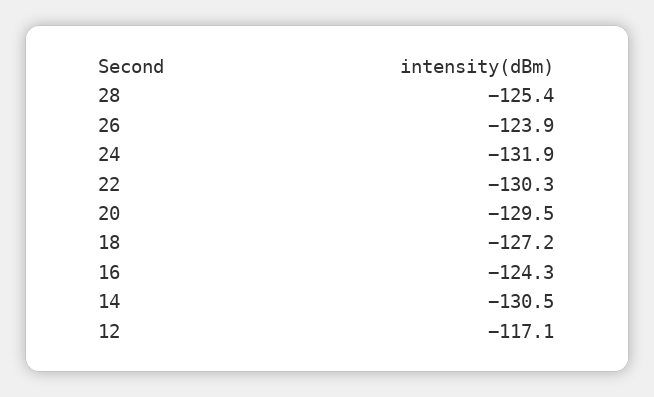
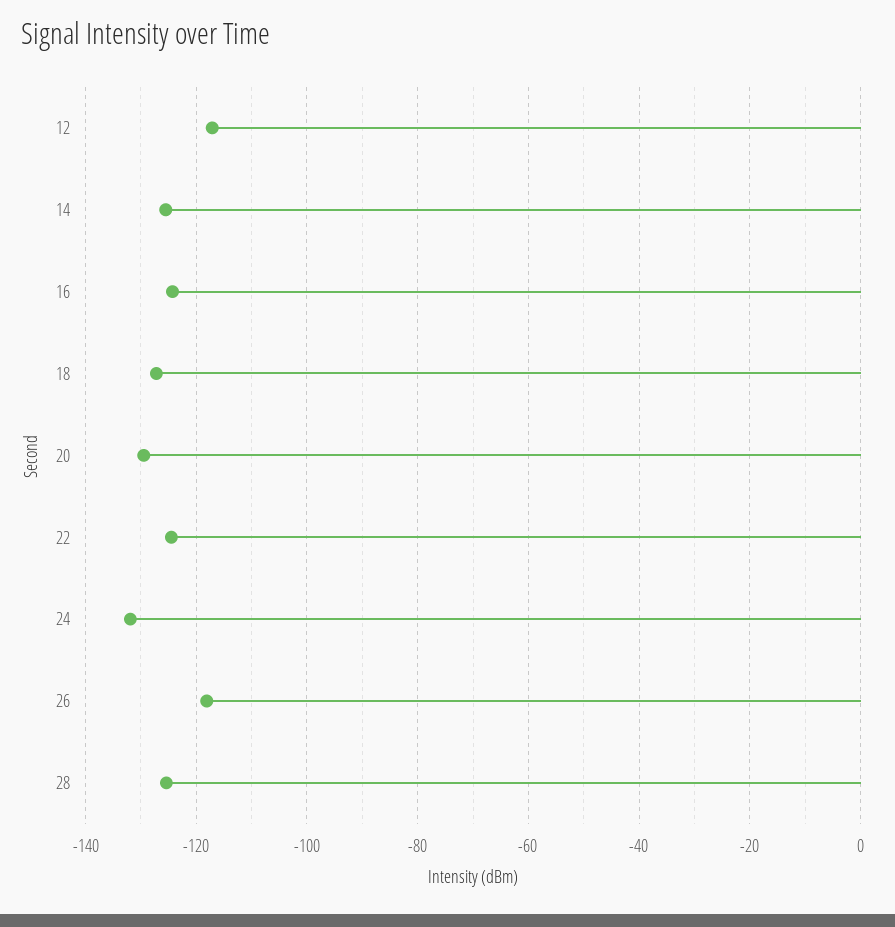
26: -123.9 -> -118
22: -130.3 -> -124
14: -130.5 -> -126

